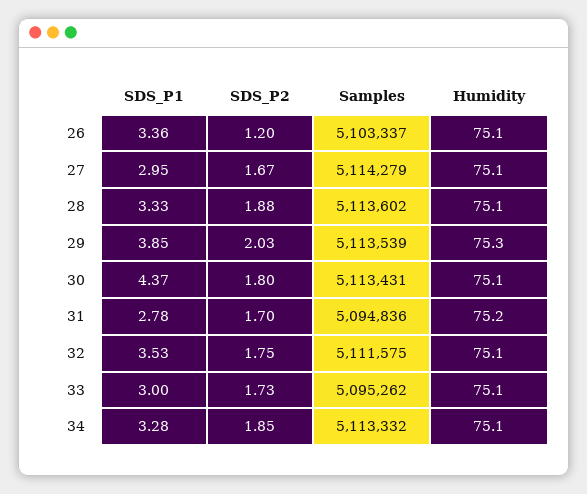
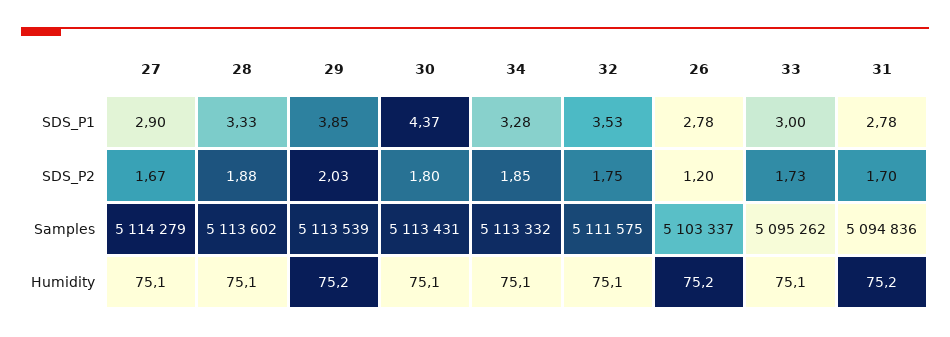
SDS_P1, 26: 3.36 -> 2.78
Humidity, 26: 75.1 -> 75.2
SDS_P1, 27: 2.95 -> 2.9
Humidity, 29: 75.3 -> 75.2

